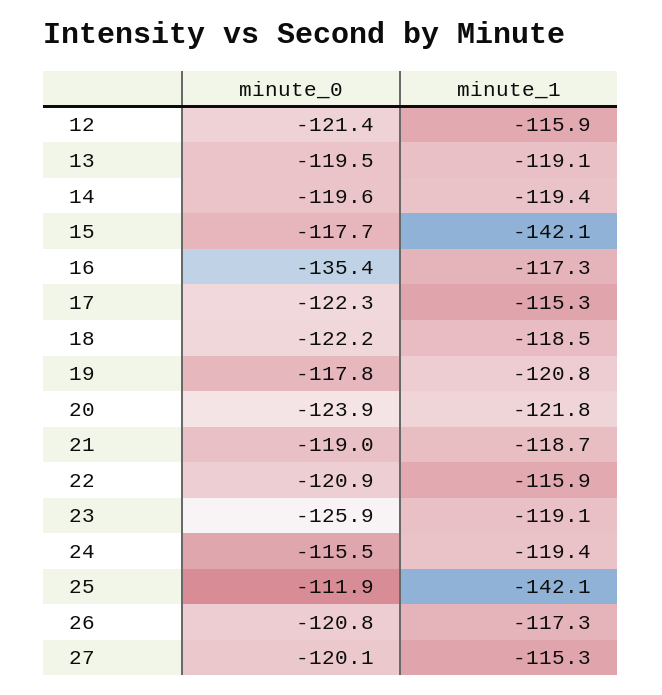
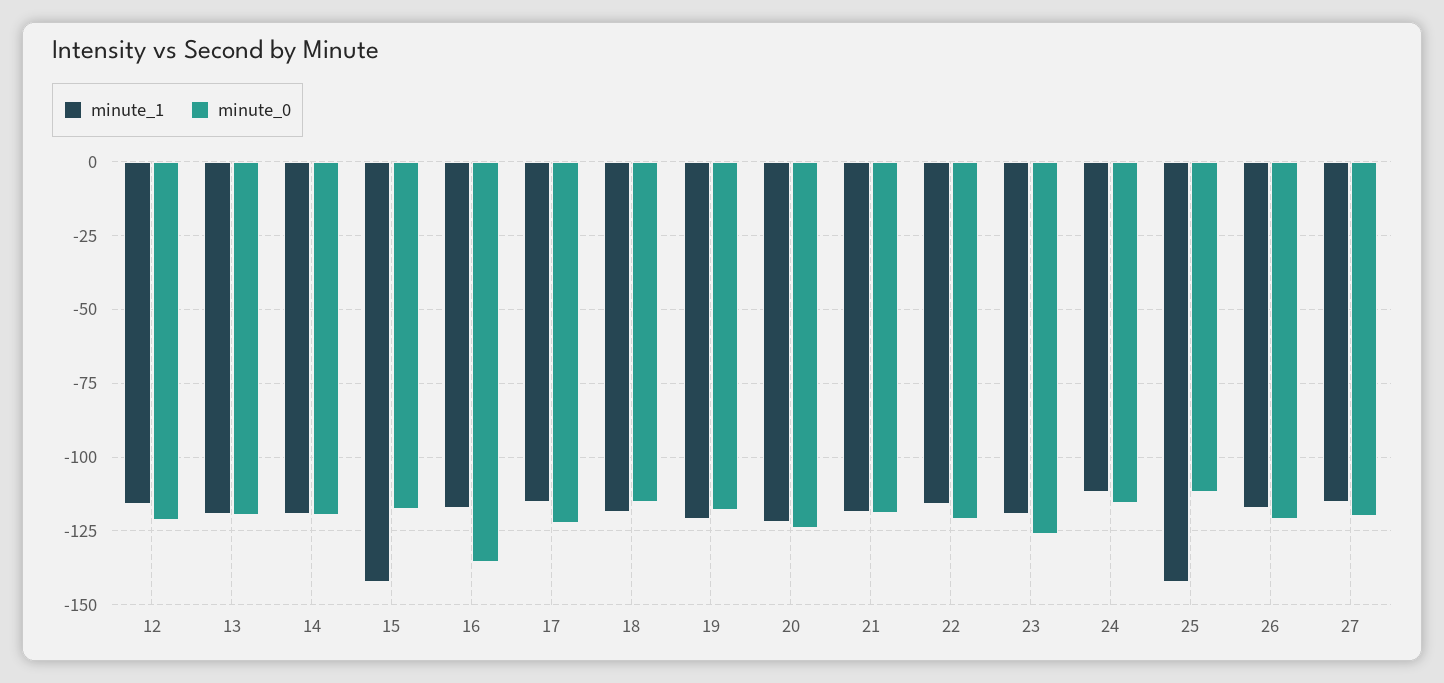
minute_0, 18: -122.2 -> -115
minute_1, 24: -119.4 -> -112.5

